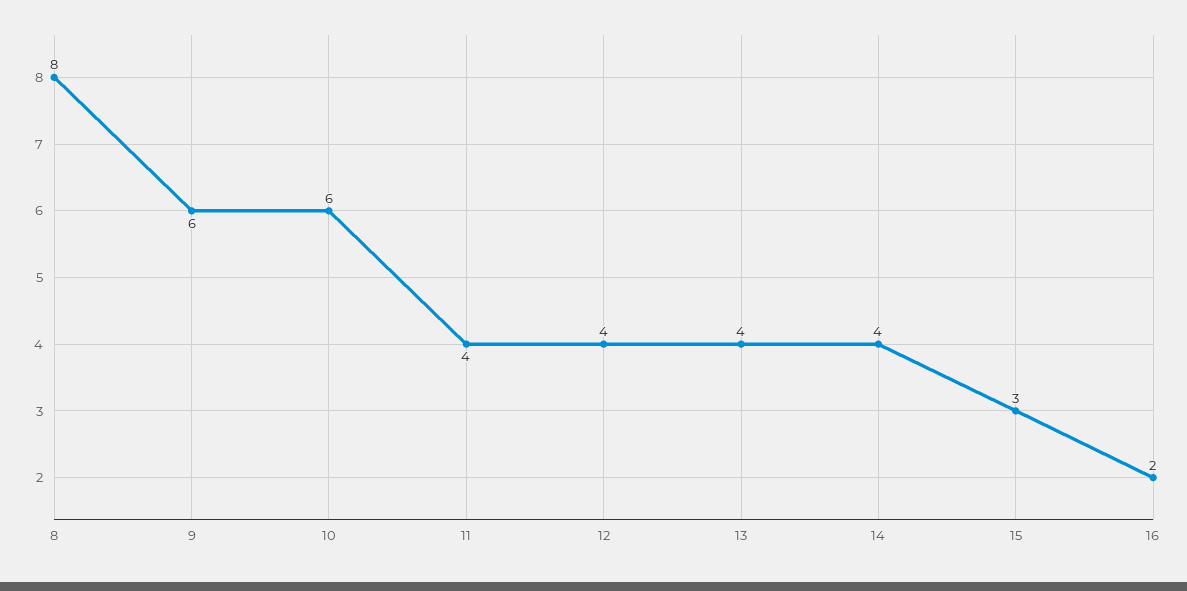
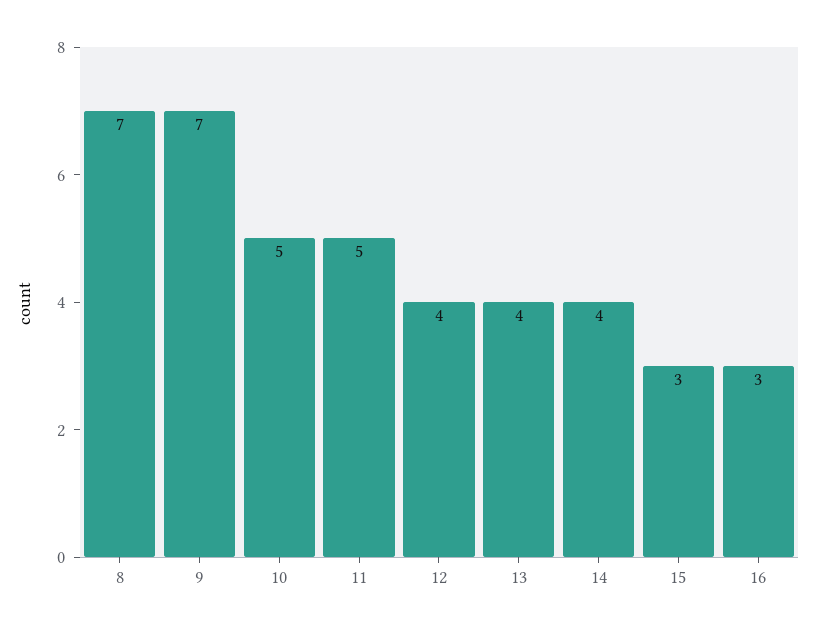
8: 8 -> 7
9: 6 -> 7
10: 6 -> 5
11: 4 -> 5
16: 2 -> 3

